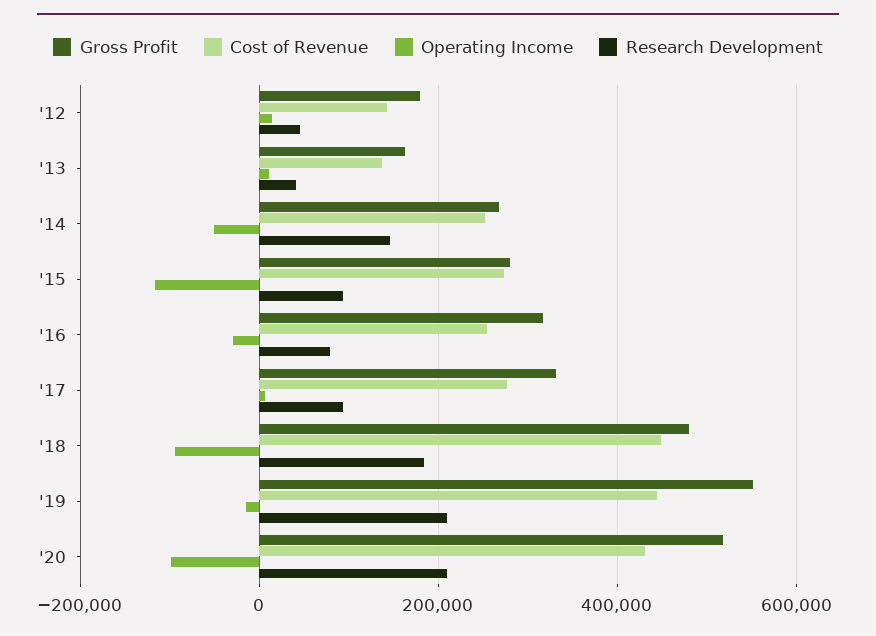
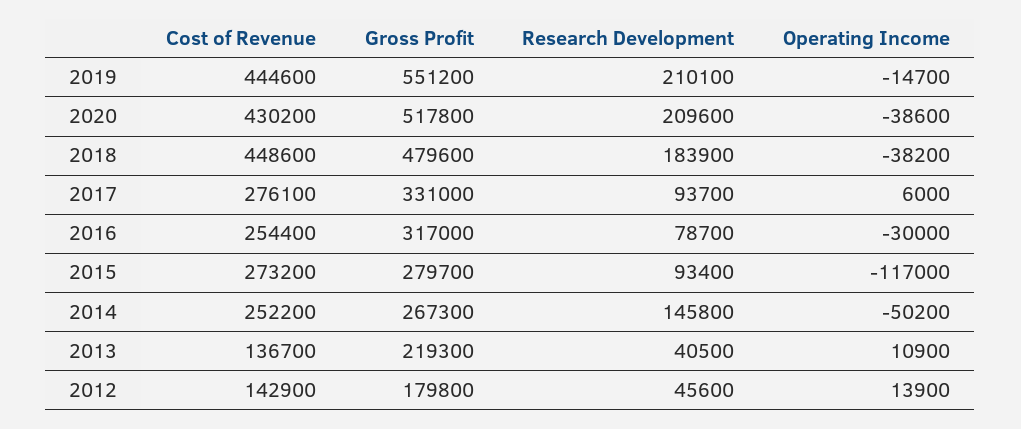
Gross Profit, '13: 160000 -> 219300
Operating Income, '18: -100000 -> -38200
Operating Income, '20: -100000 -> -38600

